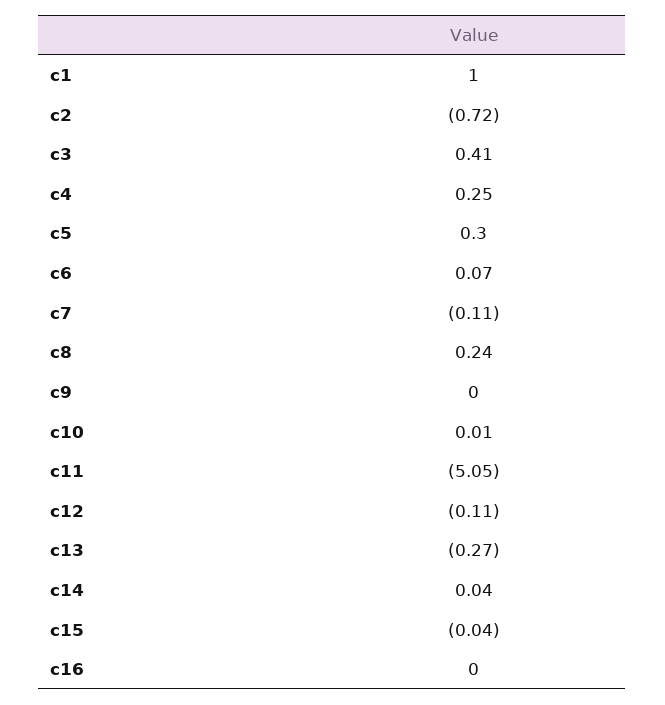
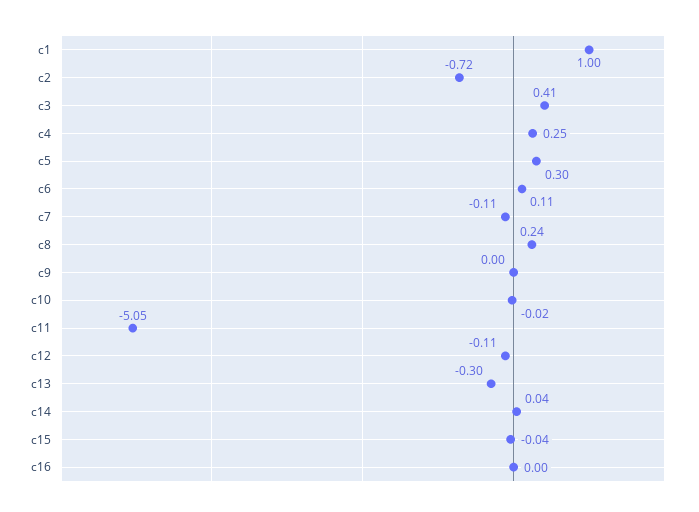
c6: 0.07 -> 0.11
c10: 0.01 -> -0.02
c13: -0.27 -> -0.3

